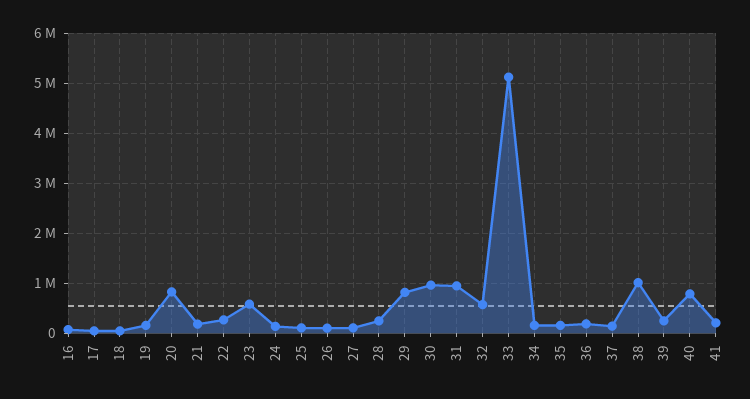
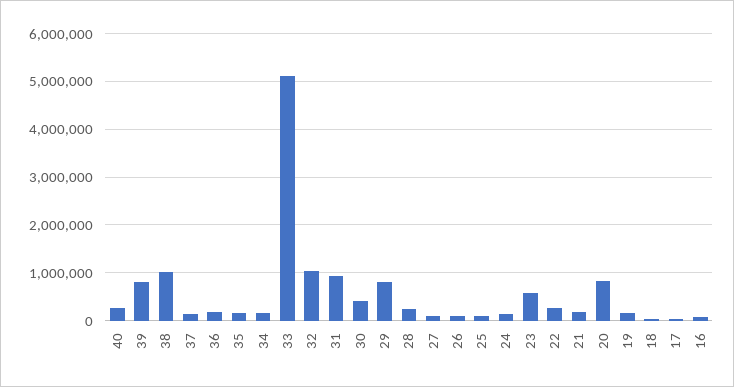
30: 1000000 -> 400000
32: 600000 -> 1000000
39: 200000 -> 800000
40: 800000 -> 200000
41: 200000 -> none

